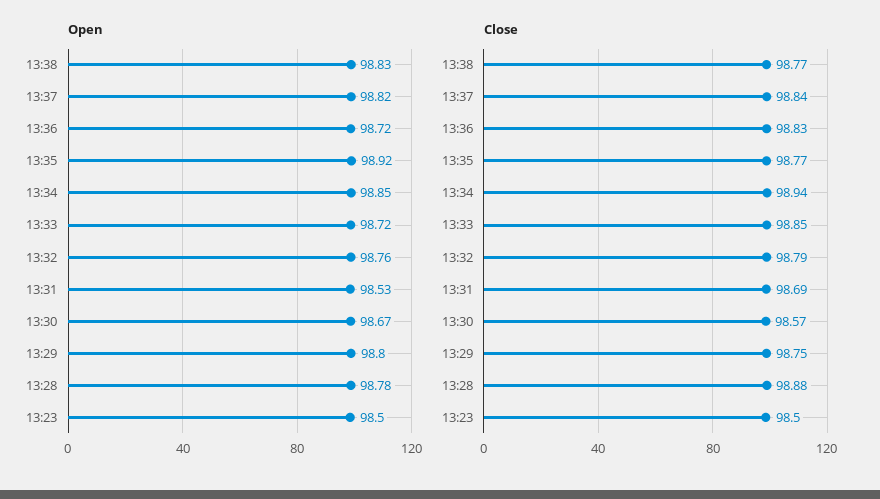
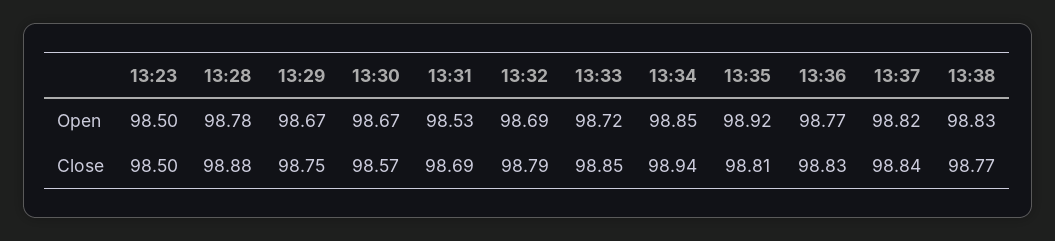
Open, 13:36: 98.72 -> 98.77
Open, 13:32: 98.76 -> 98.69
Open, 13:29: 98.8 -> 98.67
Close, 13:35: 98.77 -> 98.81

